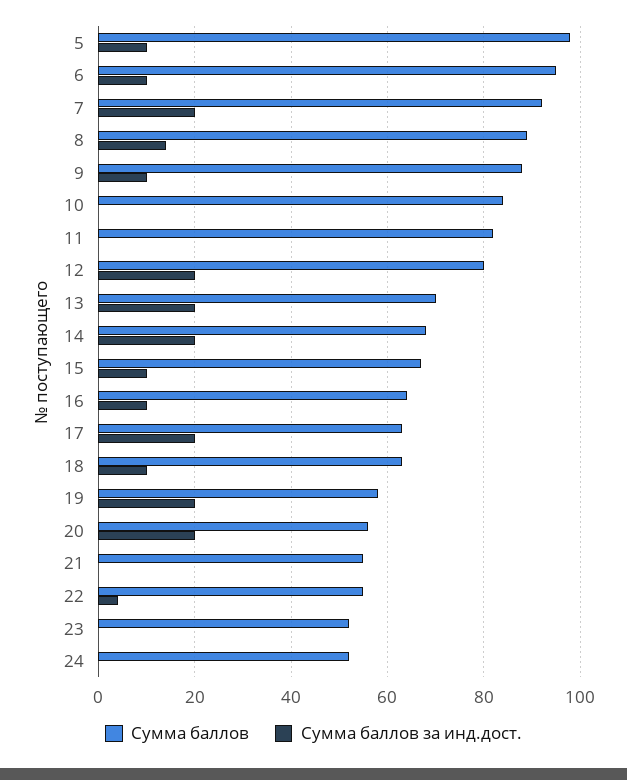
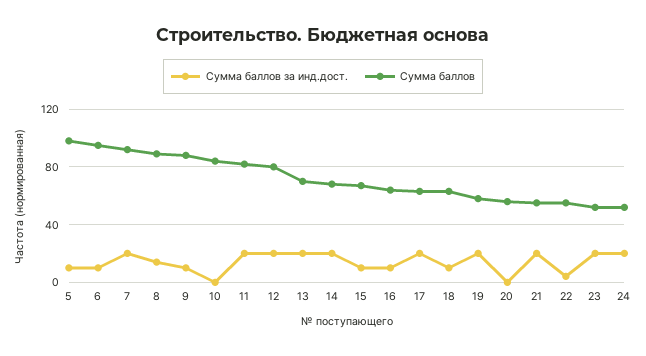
Сумма баллов за инд.дост., 11: 0 -> 20
Сумма баллов за инд.дост., 20: 20 -> 0
Сумма баллов за инд.дост., 21: 0 -> 20
Сумма баллов за инд.дост., 23: 0 -> 20
Сумма баллов за инд.дост., 24: 0 -> 20

